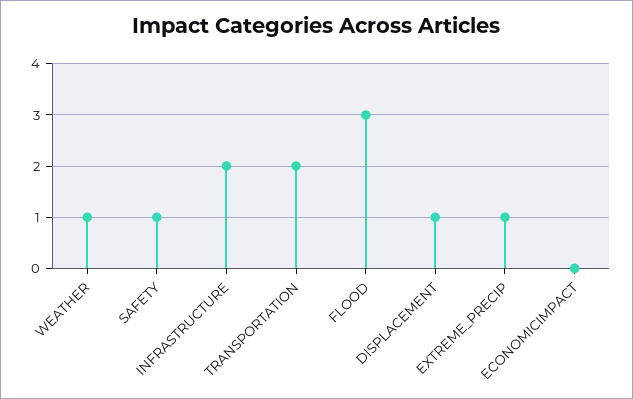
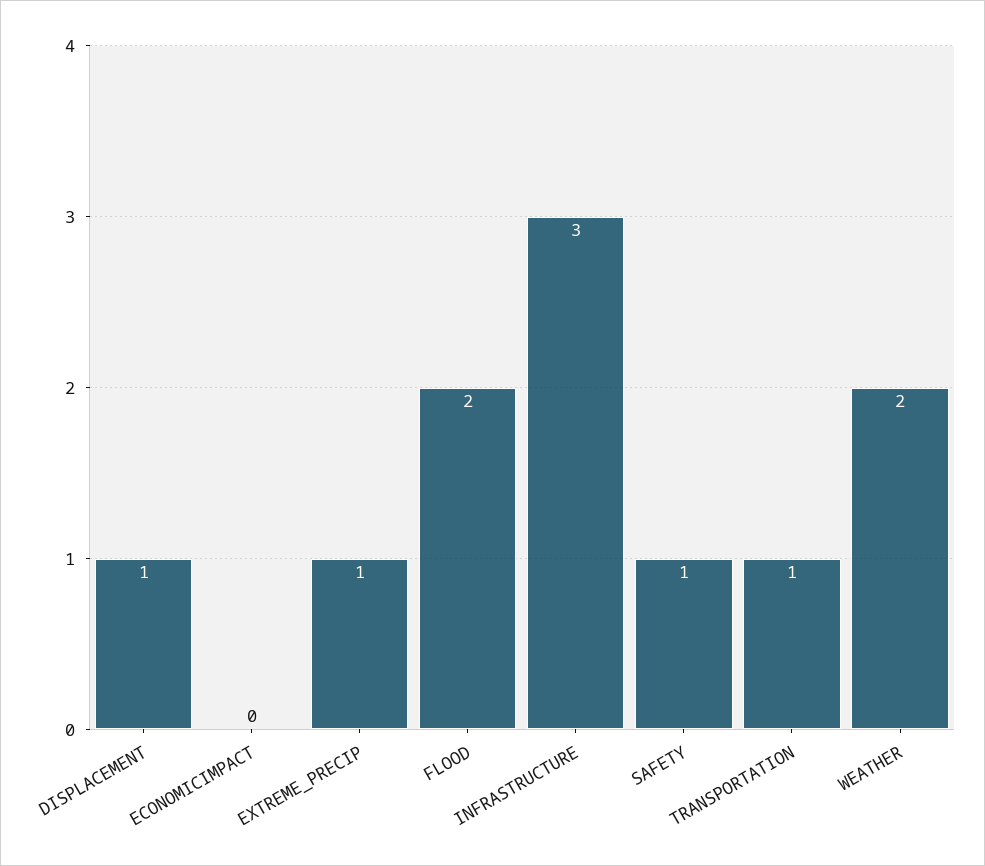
WEATHER: 1 -> 2
INFRASTRUCTURE: 2 -> 3
TRANSPORTATION: 2 -> 1
FLOOD: 3 -> 2

